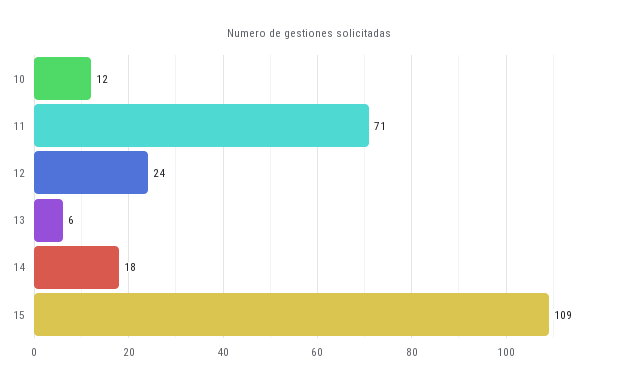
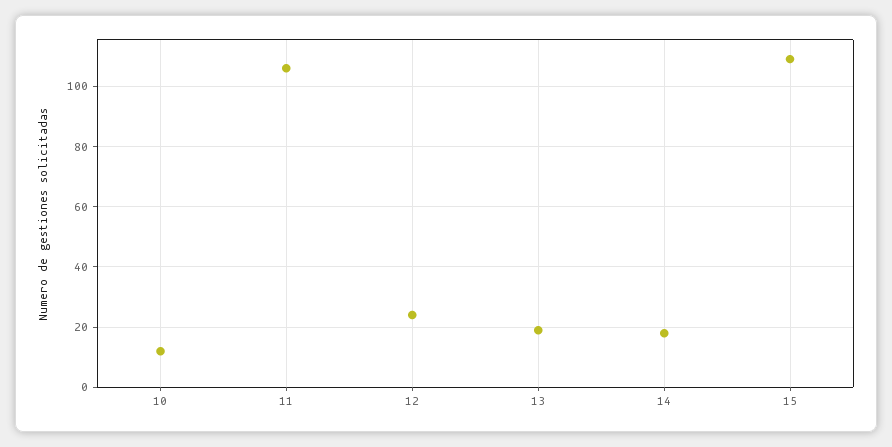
11: 71 -> 105
13: 6 -> 20

